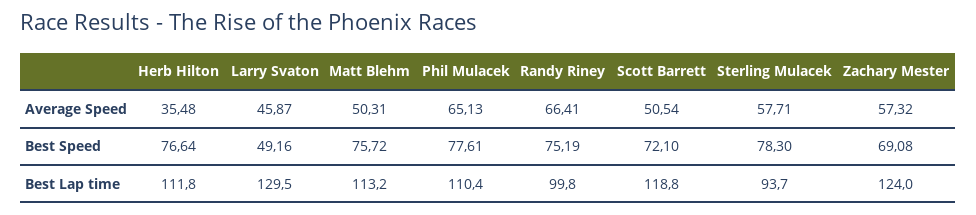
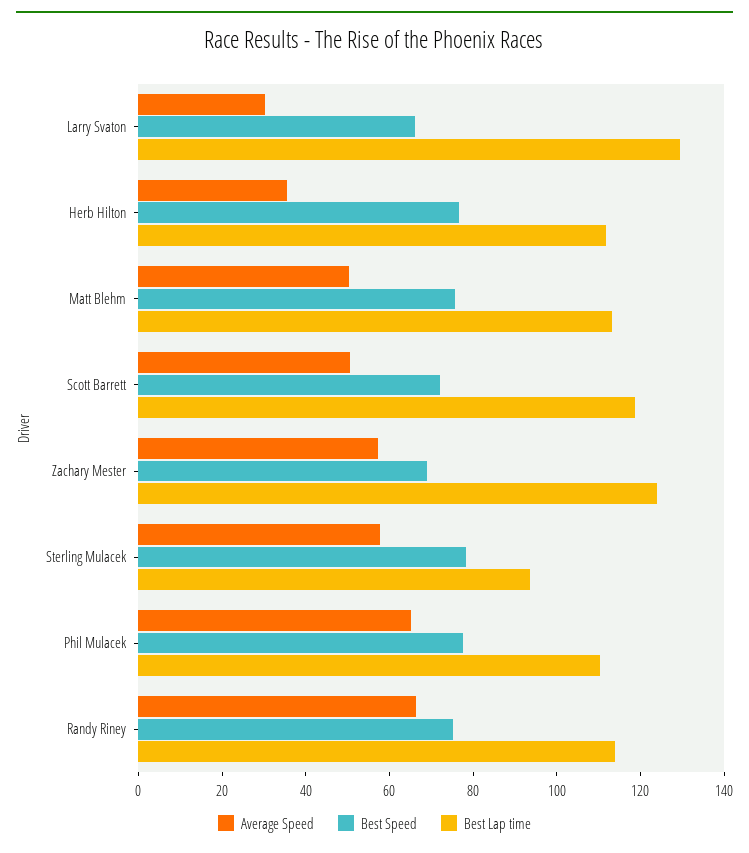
Average Speed, Larry Svaton: 45.87 -> 30
Best Speed, Larry Svaton: 49.16 -> 65
Best Lap time, Randy Riney: 99.8 -> 115

